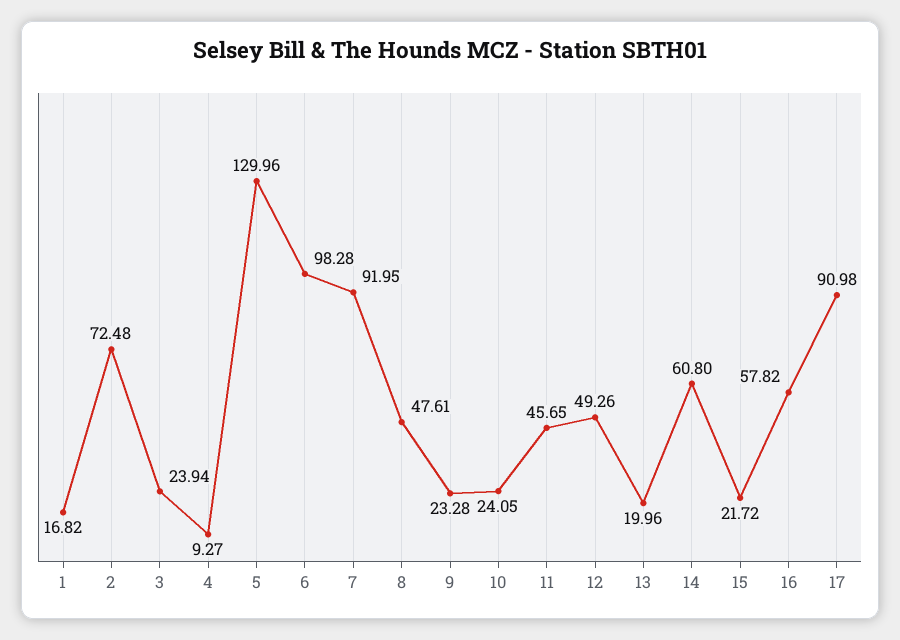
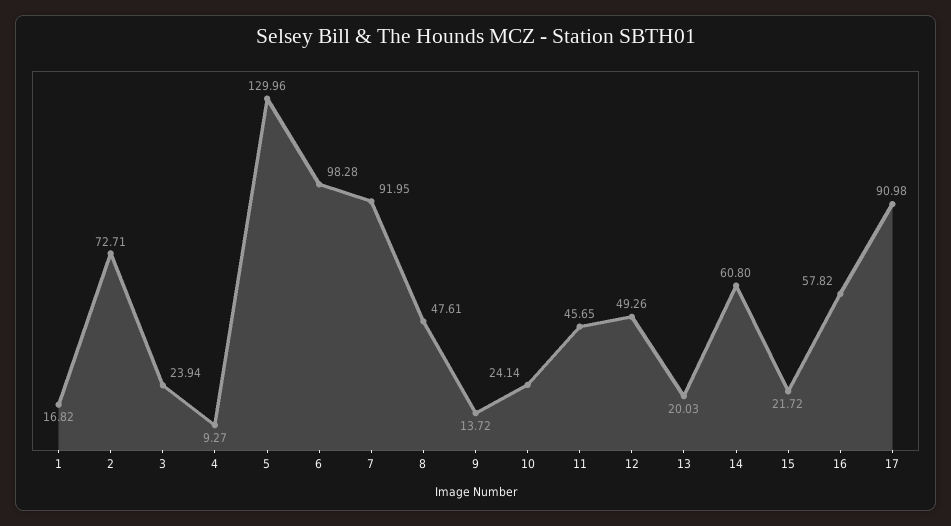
2: 72.48 -> 72.71
9: 23.28 -> 13.72
10: 24.05 -> 24.14
13: 19.96 -> 20.03

